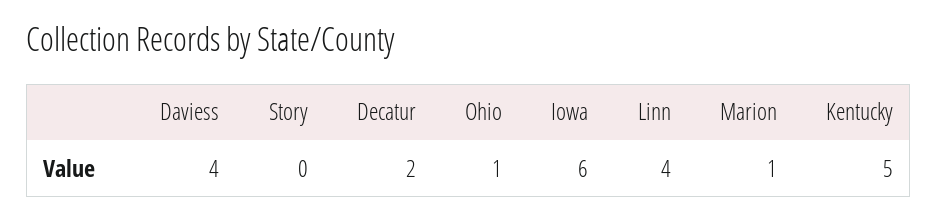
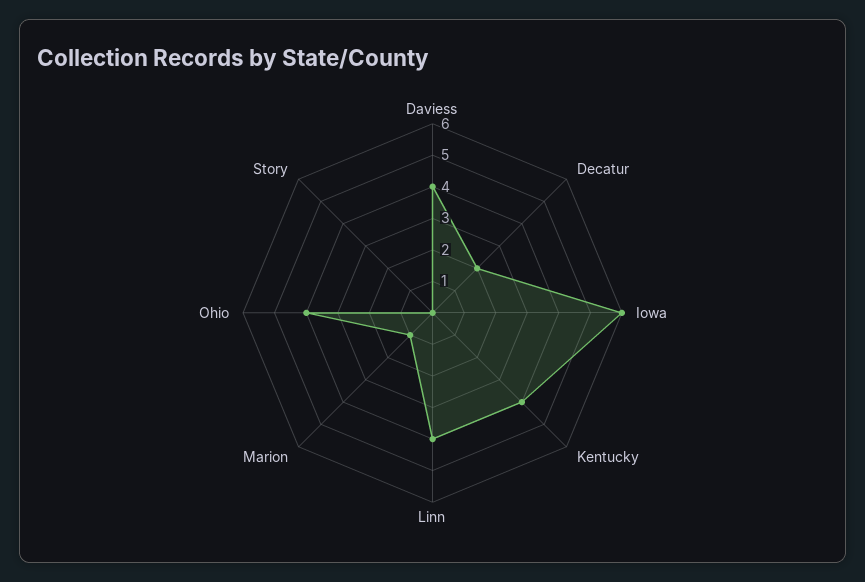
Ohio: 1 -> 4
Kentucky: 5 -> 4

